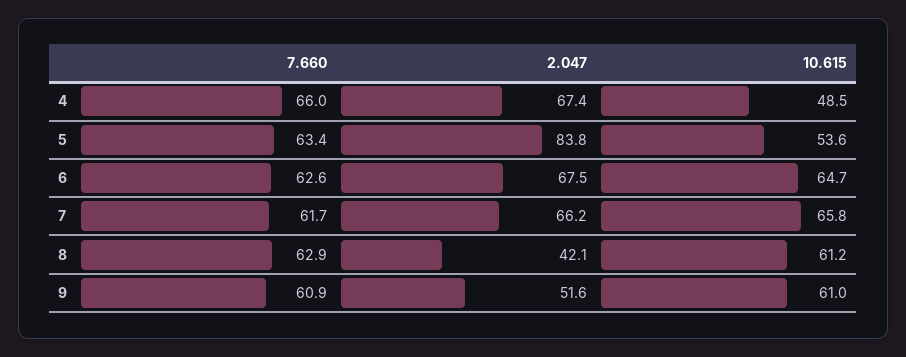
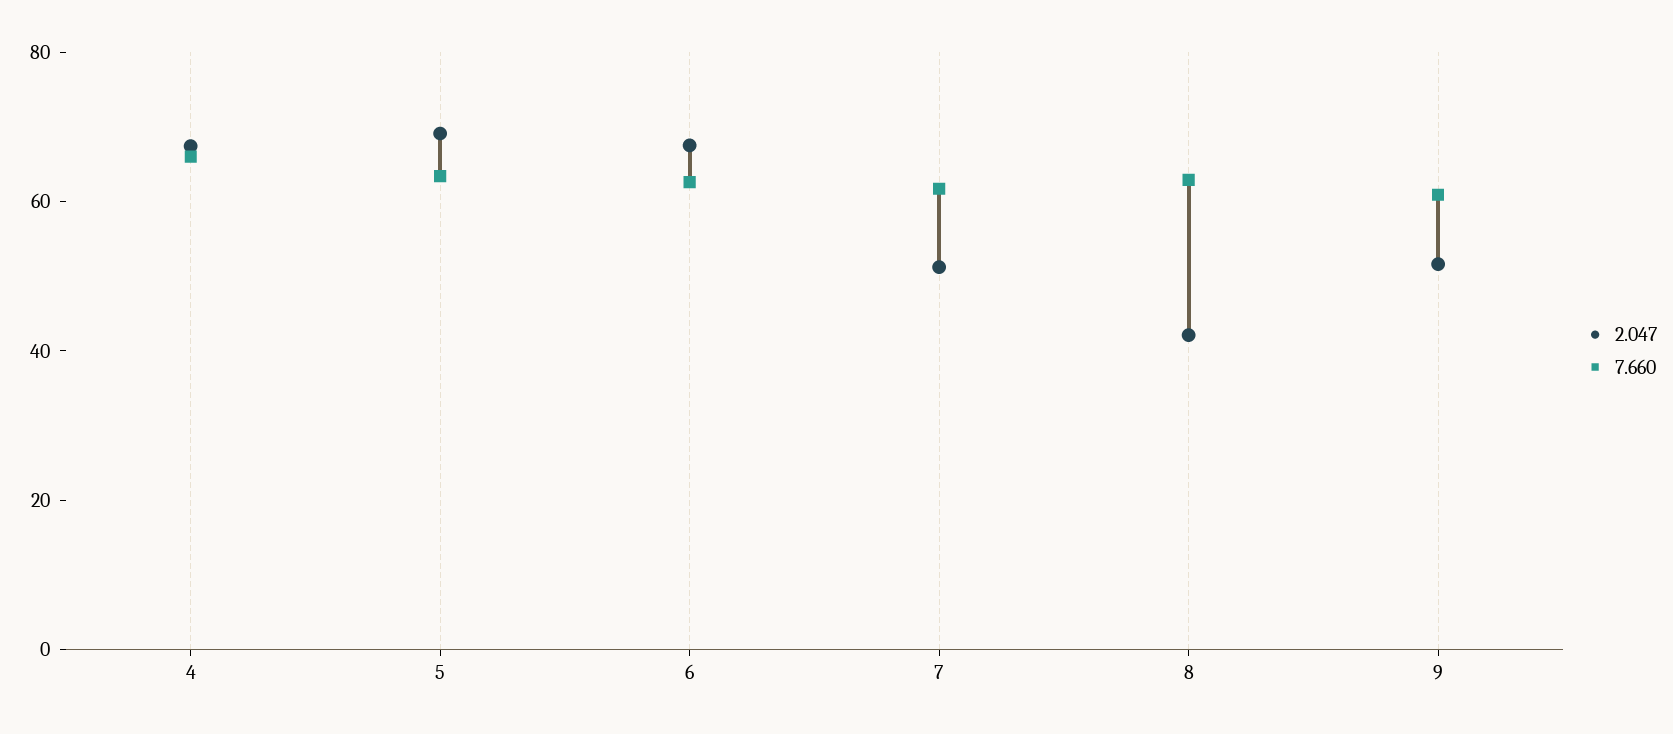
10.615, 4: 48.5 -> none
2.047, 5: 83.8 -> 70
10.615, 5: 53.6 -> none
10.615, 6: 64.7 -> none
2.047, 7: 66.2 -> 50
10.615, 7: 65.8 -> none
10.615, 8: 61.2 -> none
10.615, 9: 61 -> none

